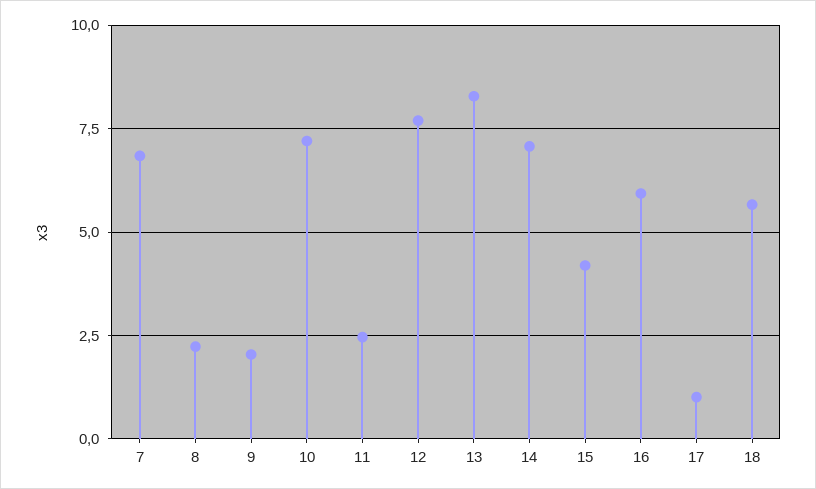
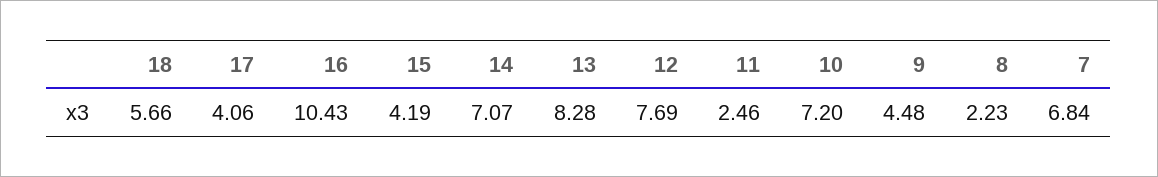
9: 2 -> 4.48
16: 6 -> 10.43
17: 1 -> 4.06

